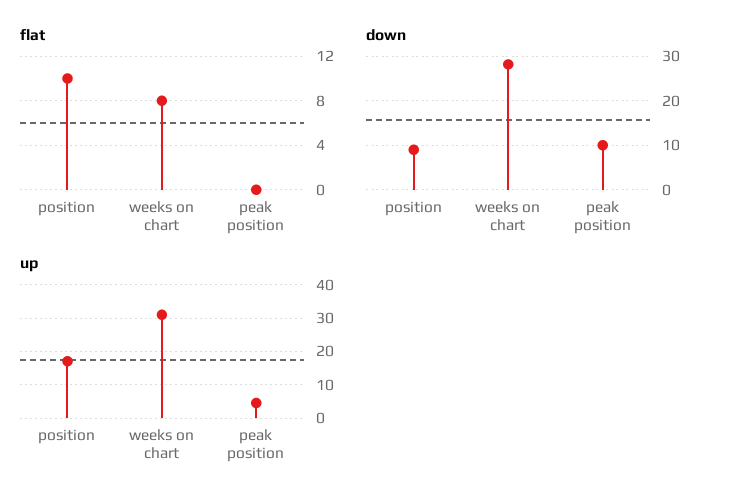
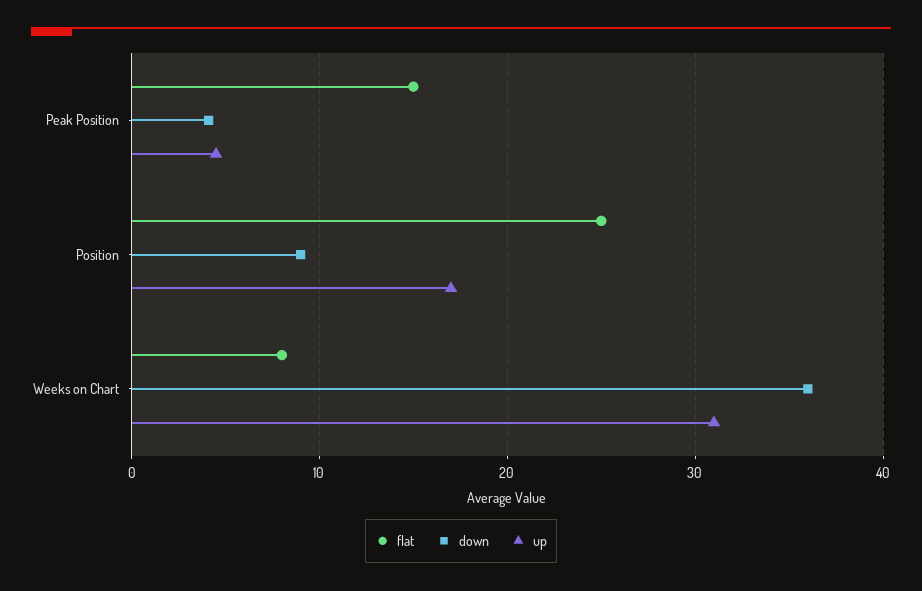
flat, position: 10 -> 25
flat, peak position: 0 -> 15
down, weeks on chart: 28 -> 36
down, peak position: 10 -> 4

